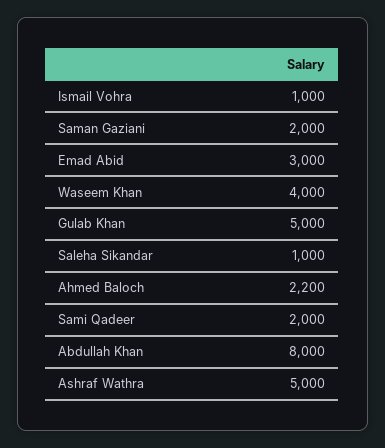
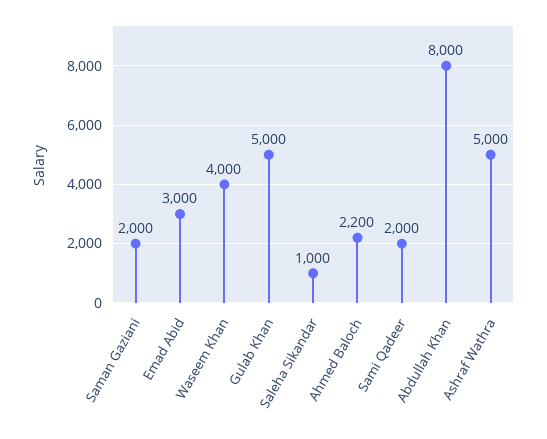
Ismail Vohra: 1000 -> none

